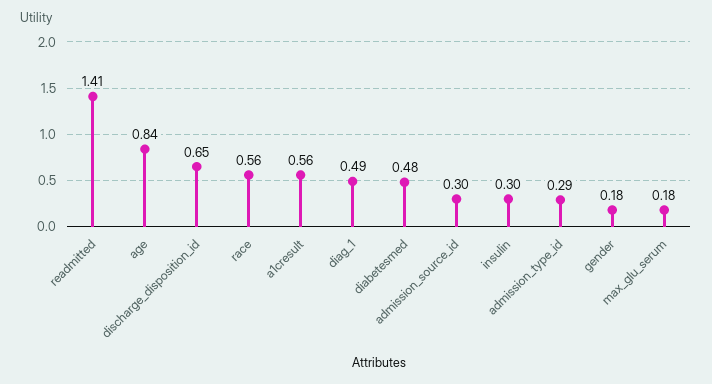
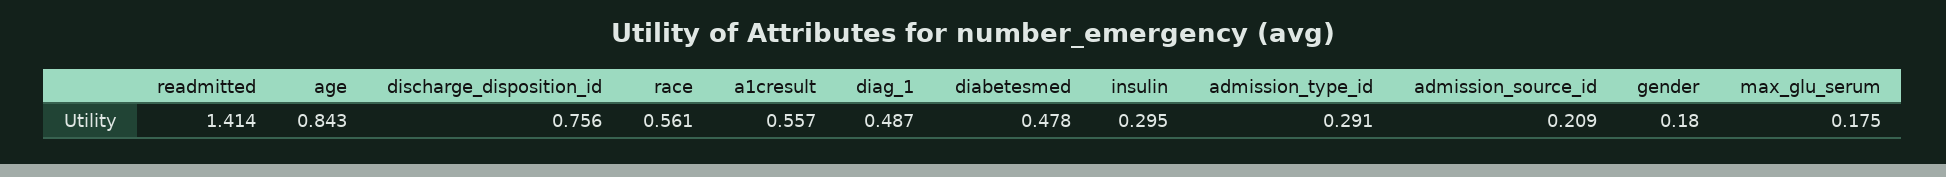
discharge_disposition_id: 0.65 -> 0.756
admission_source_id: 0.3 -> 0.209

